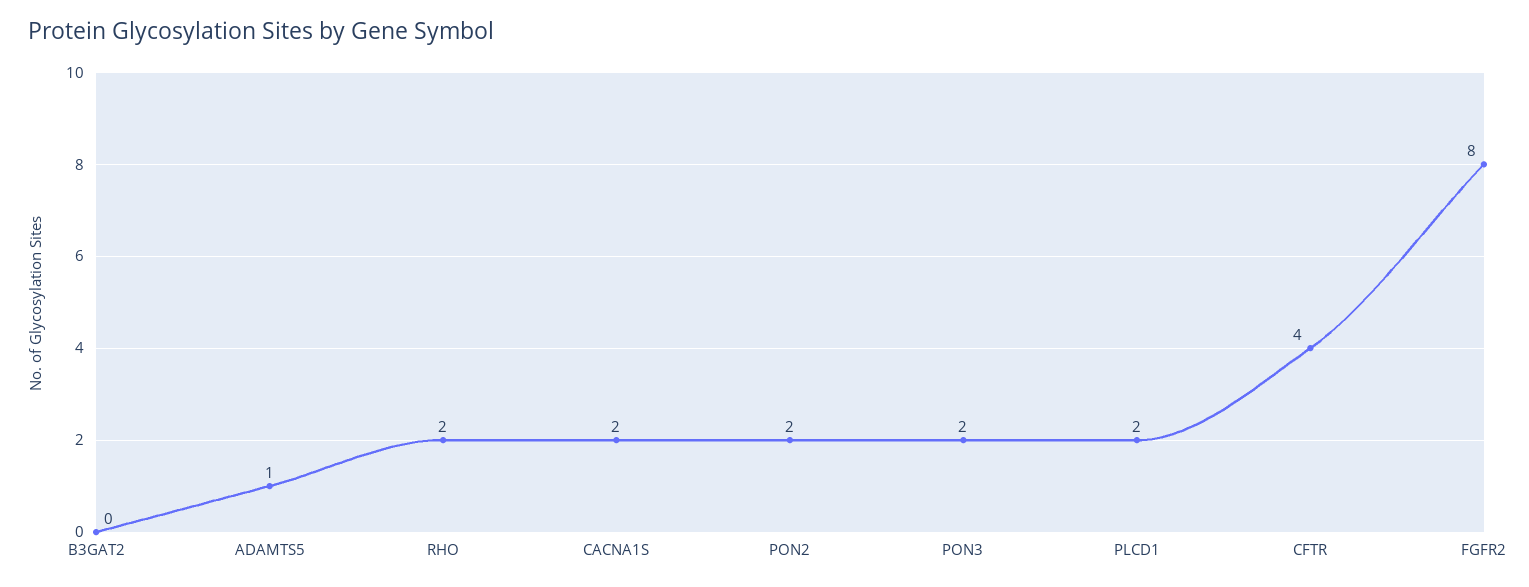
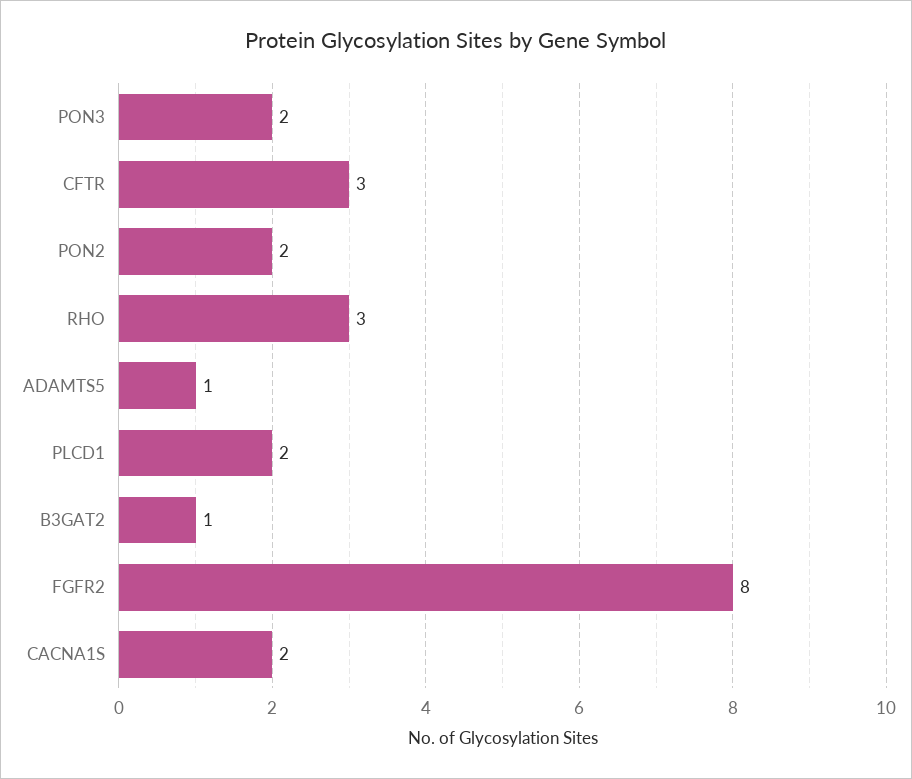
B3GAT2: 0 -> 1
RHO: 2 -> 3
CFTR: 4 -> 3

